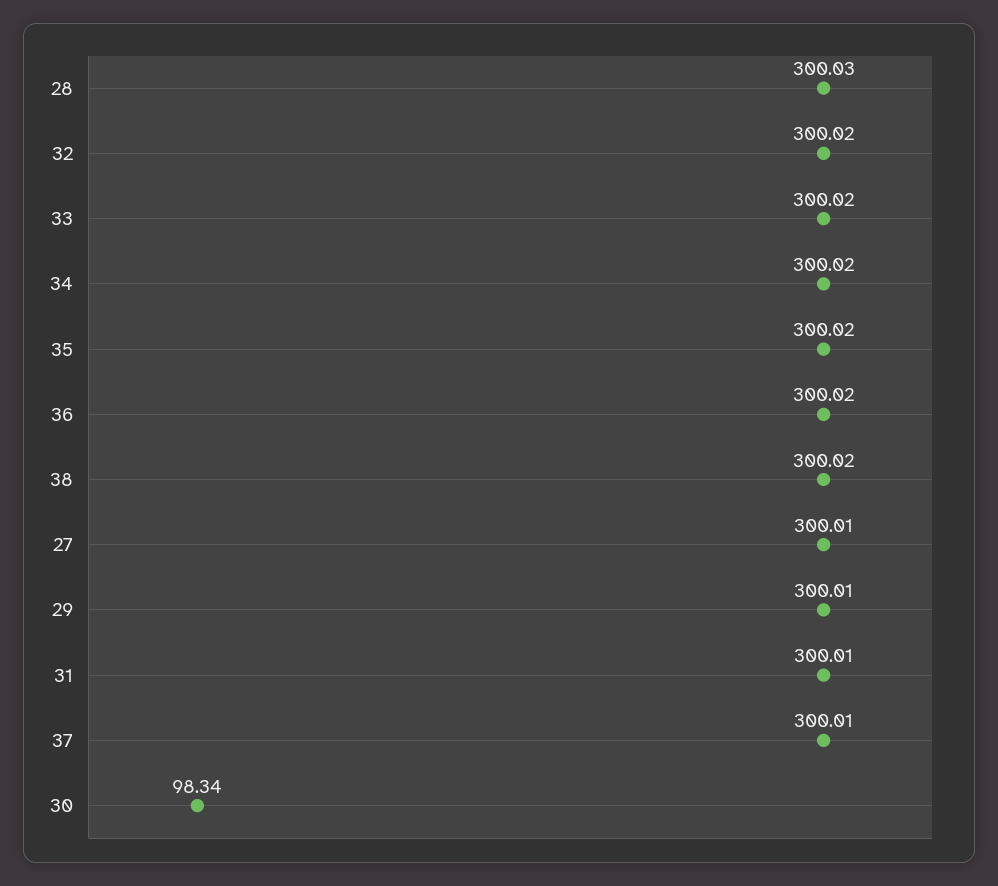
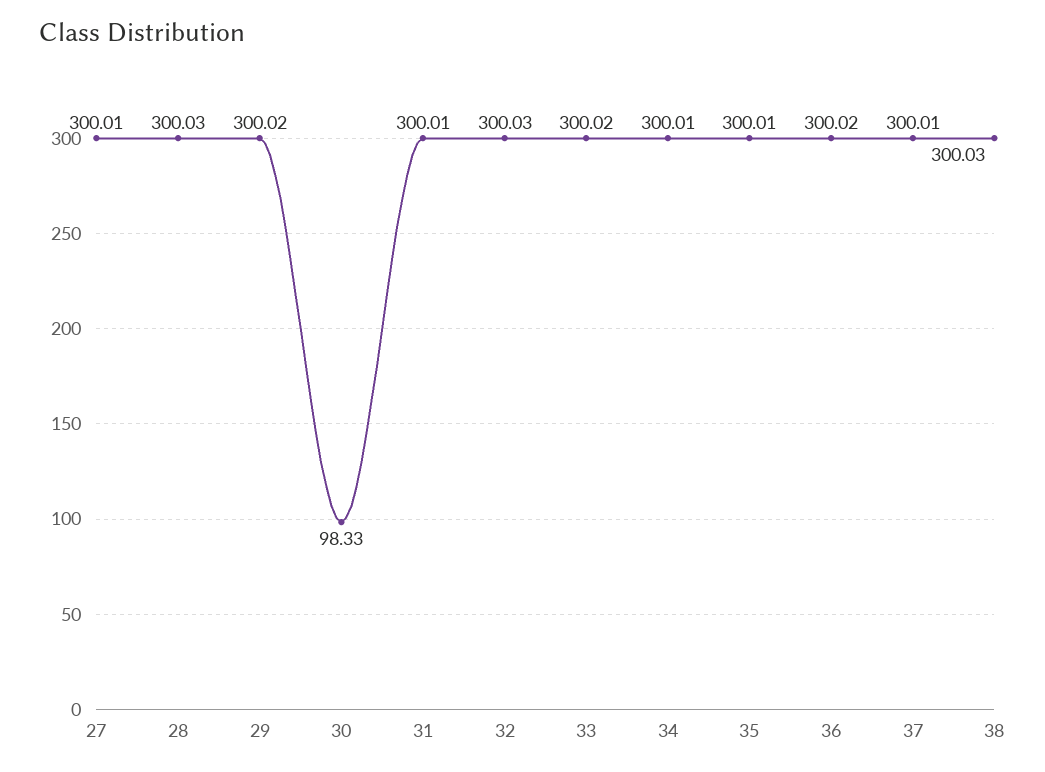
32: 300.02 -> 300.03
34: 300.02 -> 300.01
35: 300.02 -> 300.01
38: 300.02 -> 300.03
29: 300.01 -> 300.02
30: 98.34 -> 98.33

